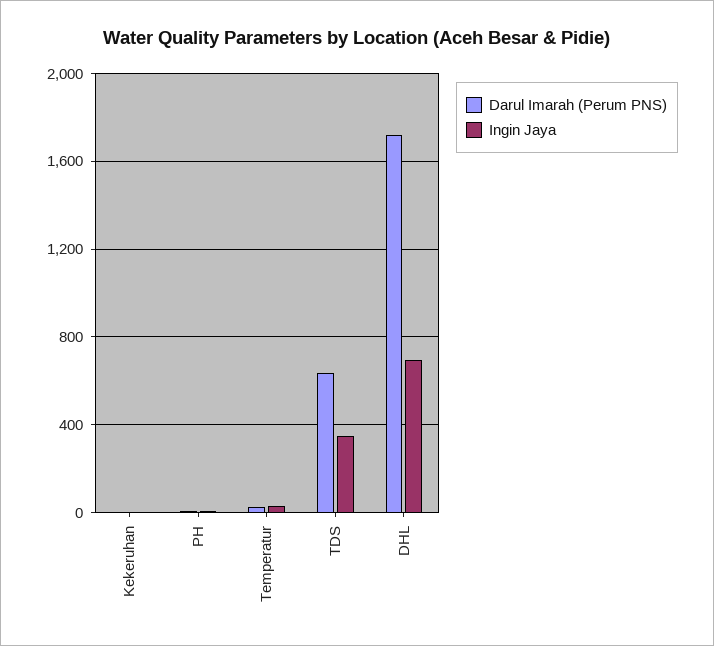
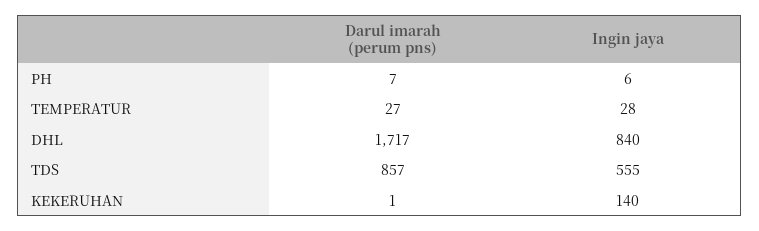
Ingin Jaya, Kekeruhan: 0 -> 140
Darul Imarah (Perum PNS), TDS: 650 -> 857
Ingin Jaya, TDS: 350 -> 555
Ingin Jaya, DHL: 700 -> 840

